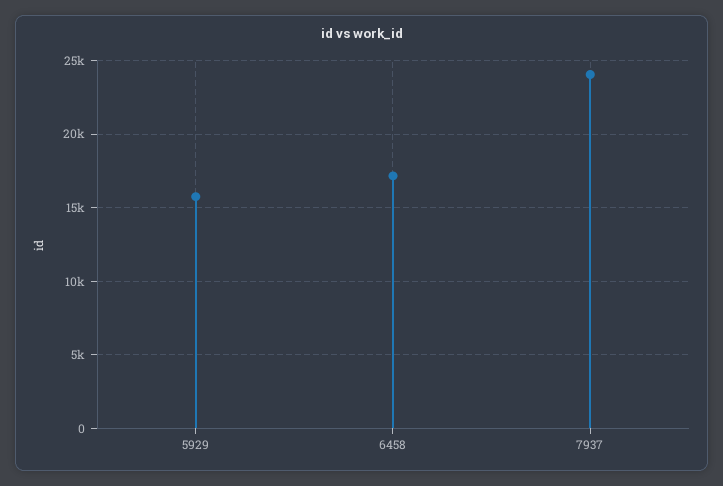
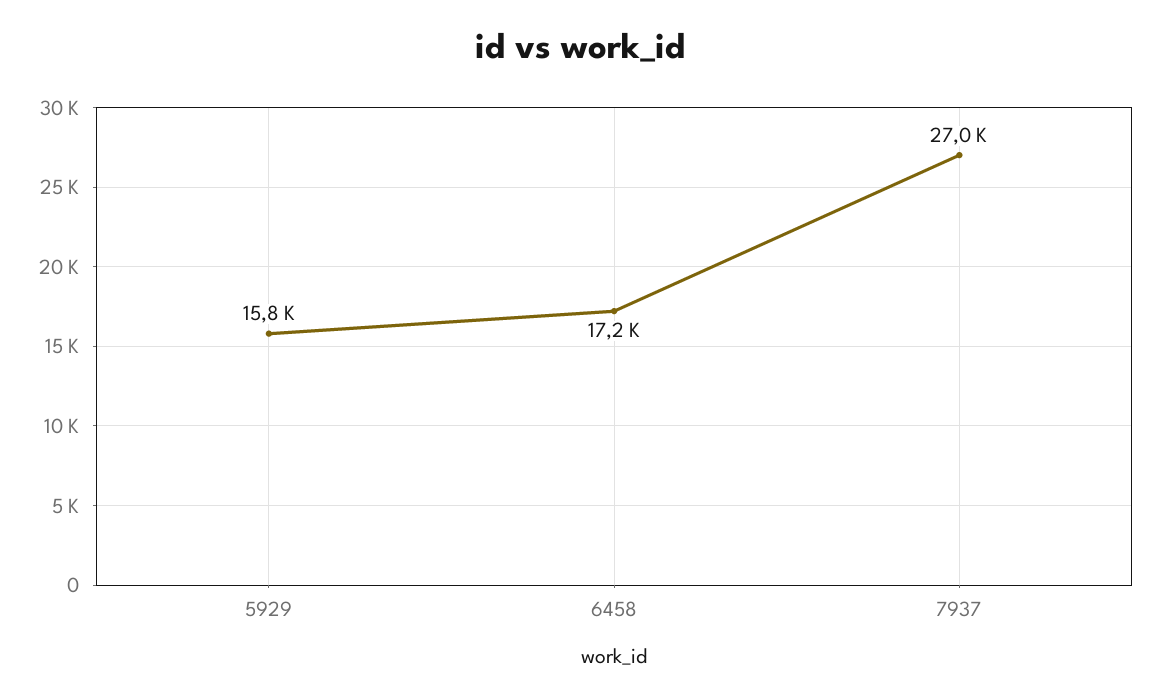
7937: 24000 -> 27000

